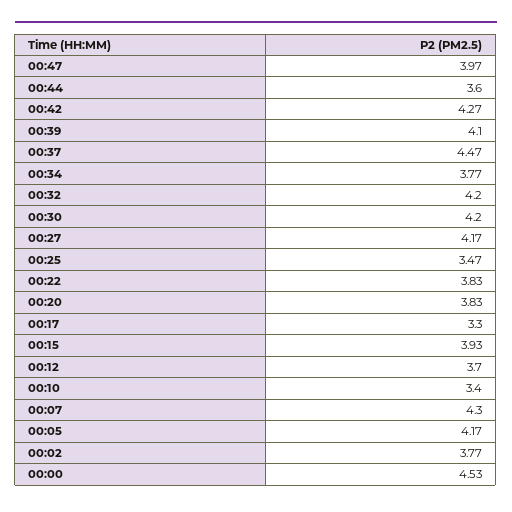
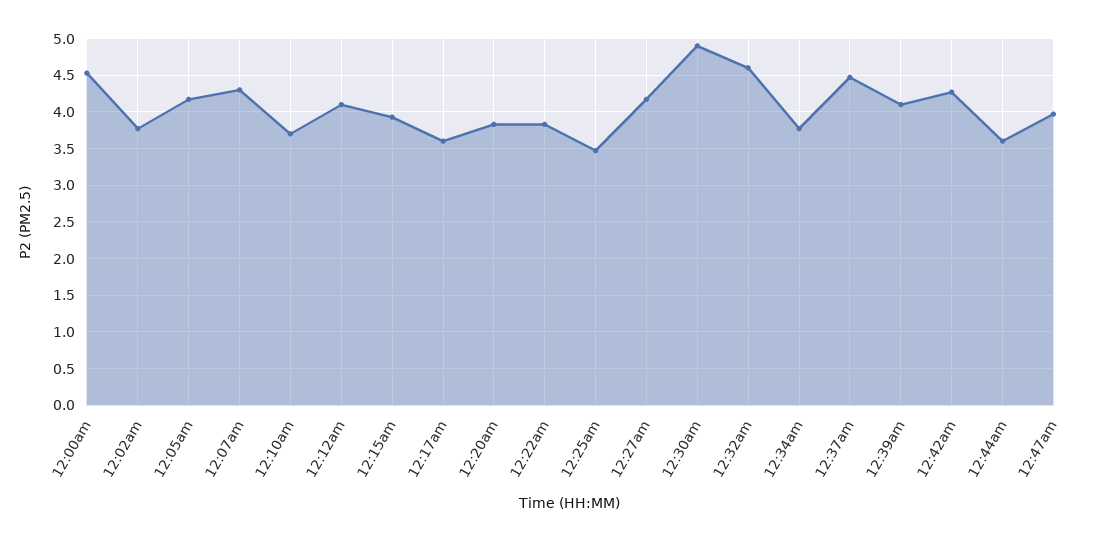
00:32: 4.2 -> 4.6
00:30: 4.2 -> 4.9
00:17: 3.3 -> 3.6
00:12: 3.7 -> 4.1
00:10: 3.4 -> 3.7

